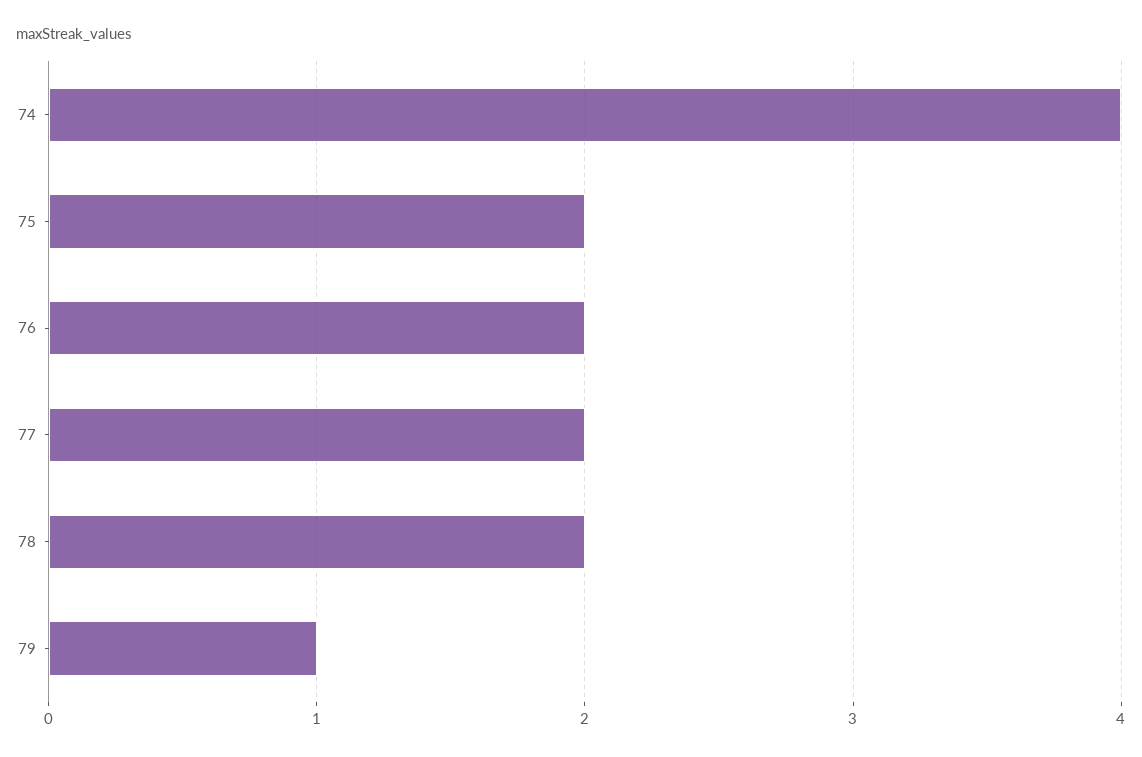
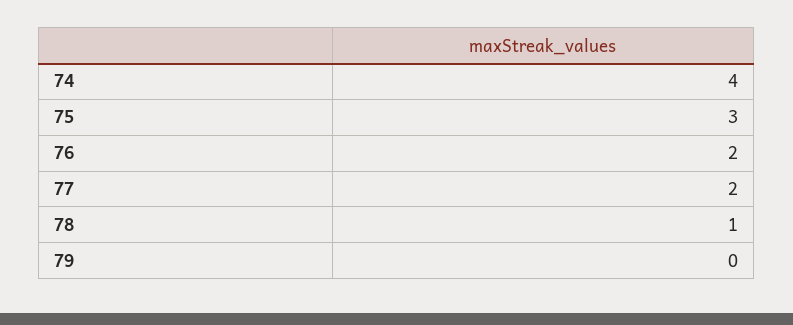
75: 2 -> 3
78: 2 -> 1
79: 1 -> 0

